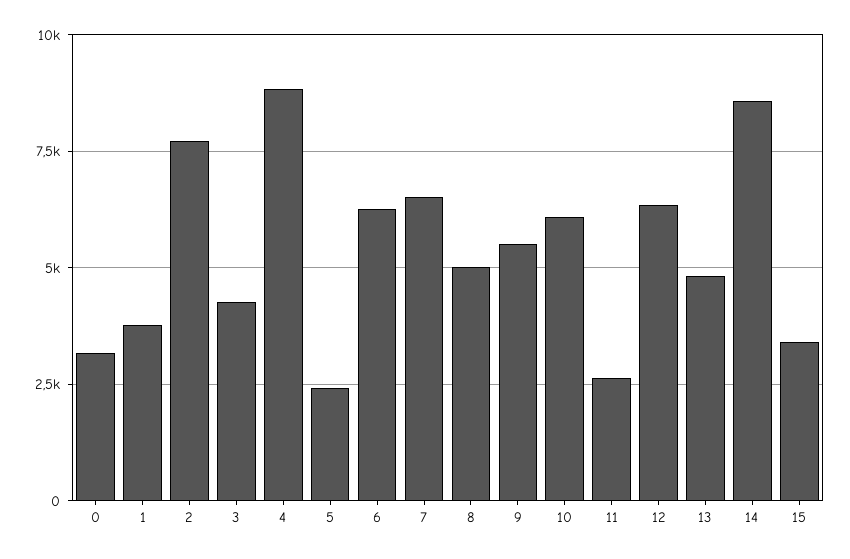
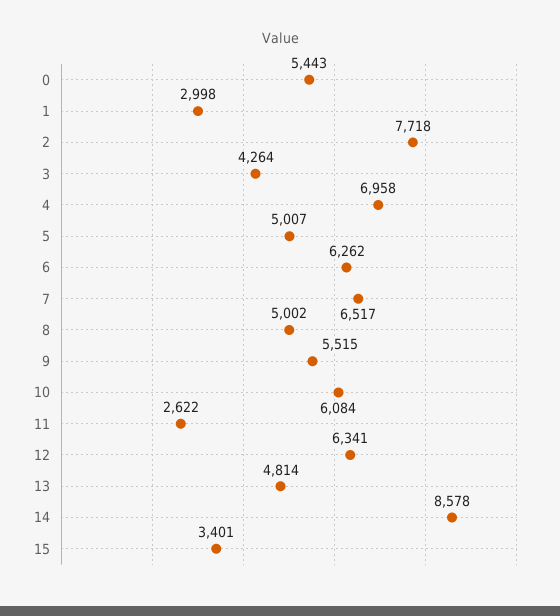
0: 3250 -> 5443
1: 3750 -> 2998
4: 8750 -> 6958
5: 2500 -> 5007

